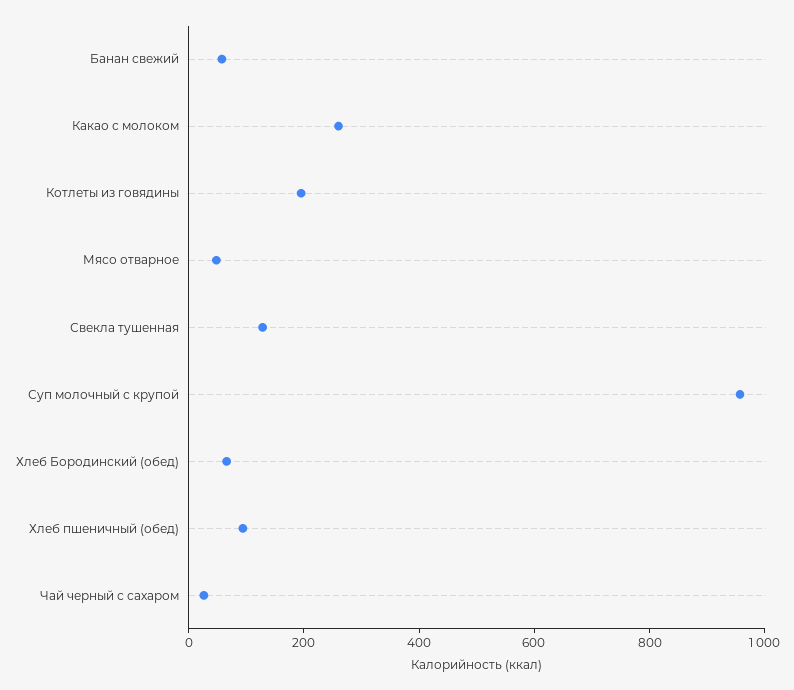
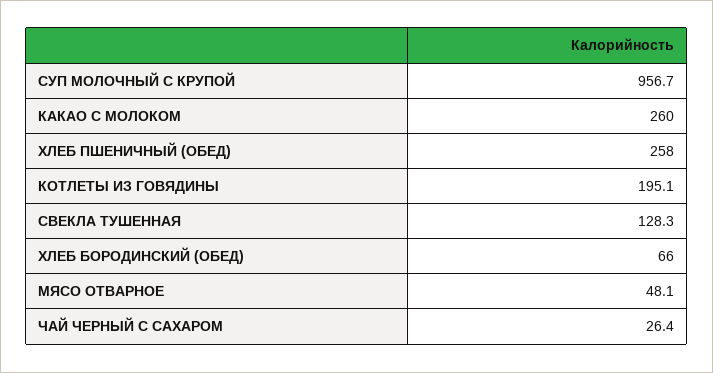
Банан свежий: 50 -> none
Хлеб пшеничный (обед): 100 -> 258

